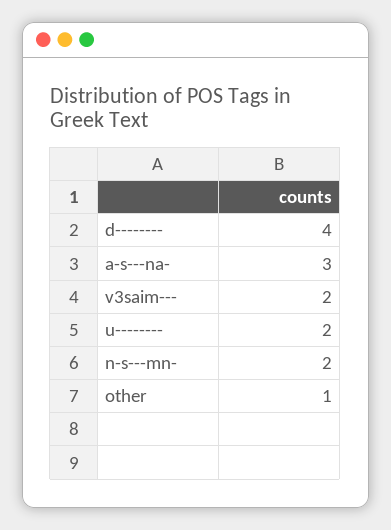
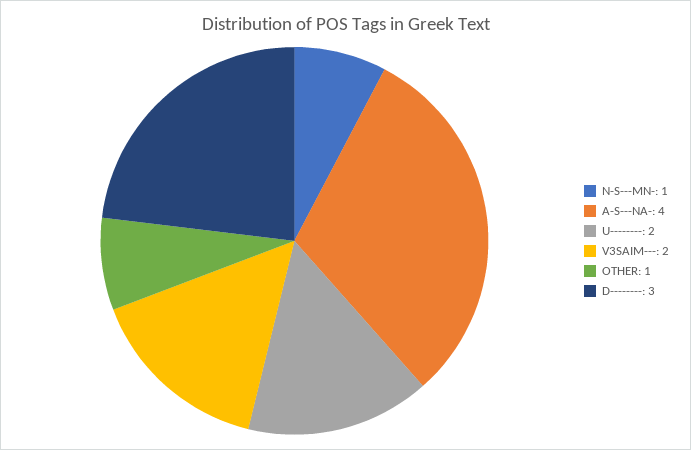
d--------: 4 -> 3
a-s---na-: 3 -> 4
n-s---mn-: 2 -> 1

